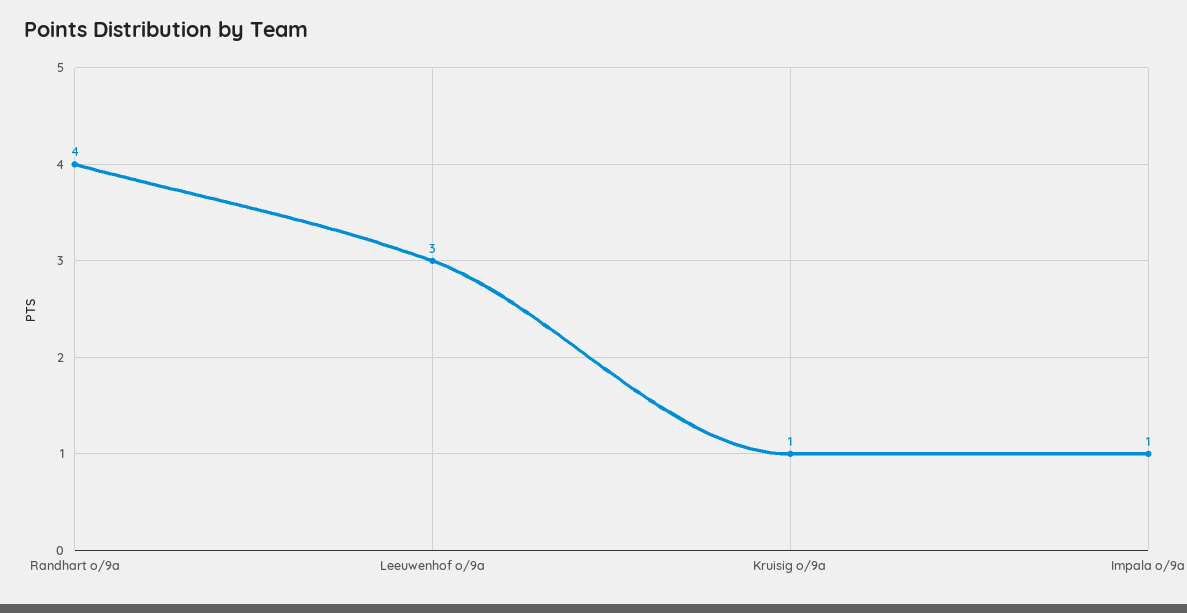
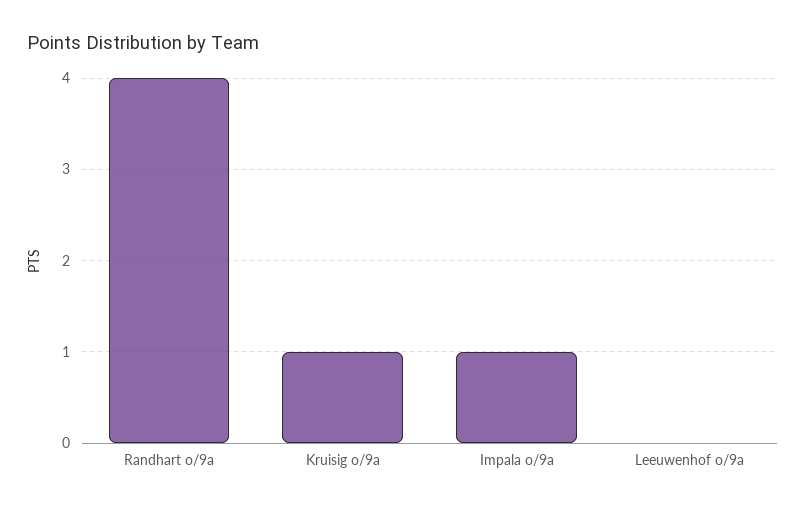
Leeuwenhof o/9a: 3 -> 0

